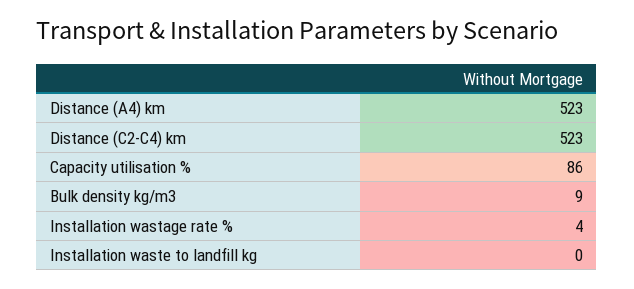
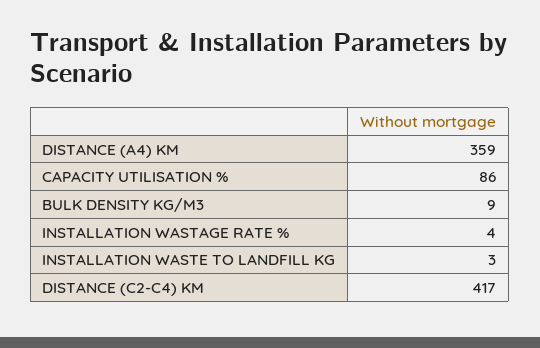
Distance (A4) km: 523 -> 359
Distance (C2-C4) km: 523 -> 417
Installation waste to landfill kg: 0 -> 3

